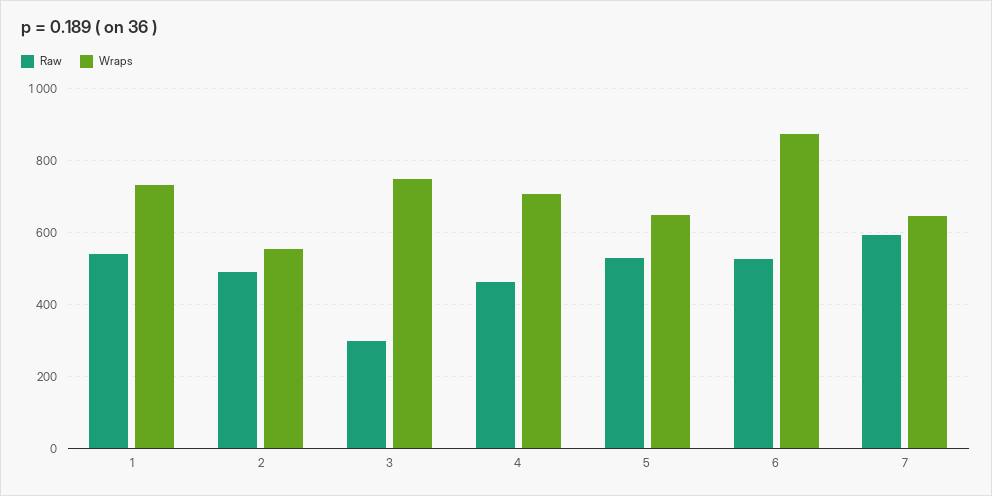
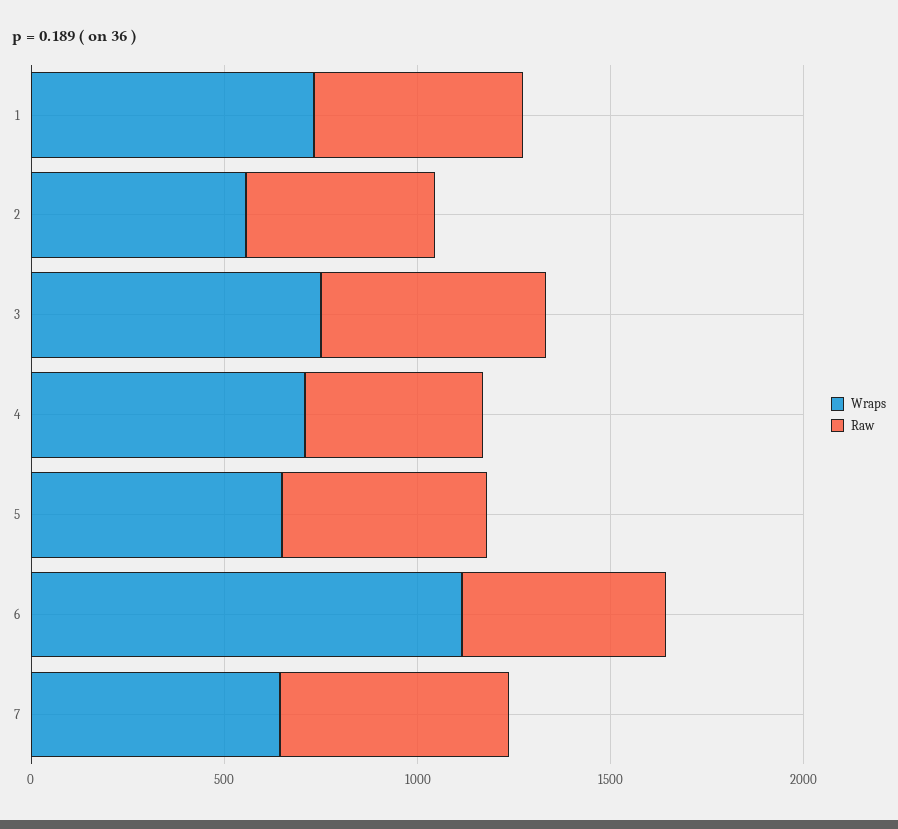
Raw, 3: 300 -> 600
Wraps, 6: 880 -> 1100

